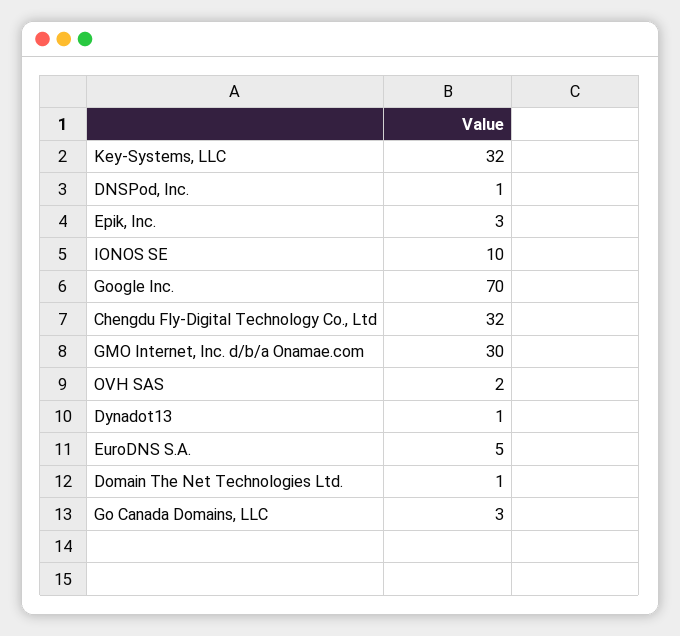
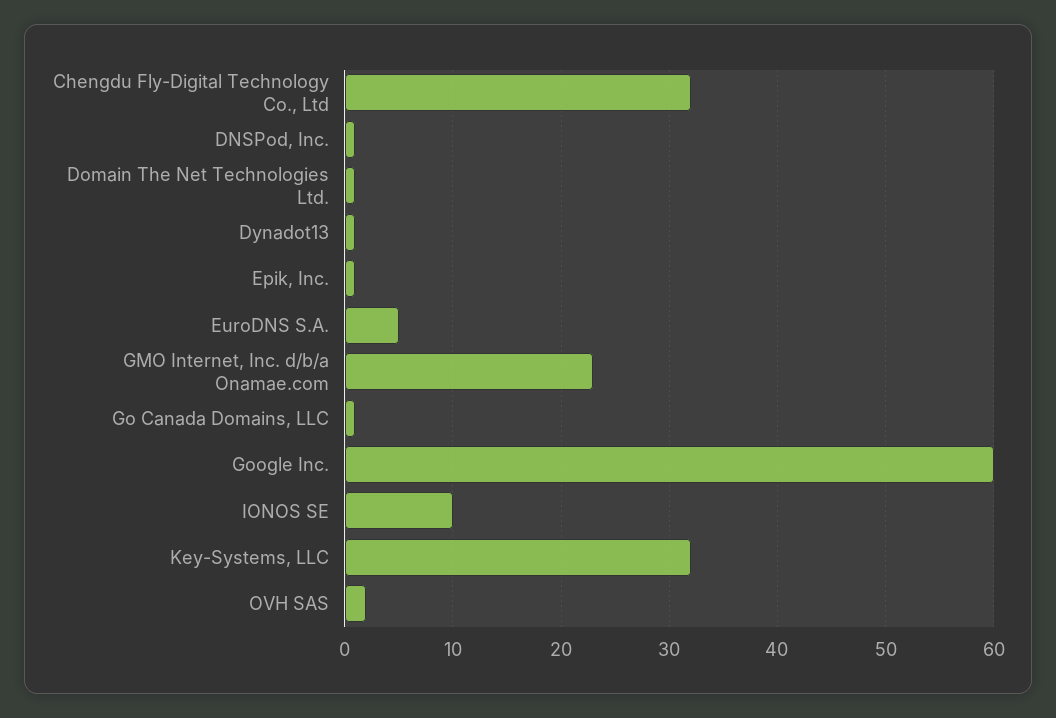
Epik, Inc.: 3 -> 1
Google Inc.: 70 -> 60
GMO Internet, Inc. d/b/a Onamae.com: 30 -> 23
Go Canada Domains, LLC: 3 -> 1

